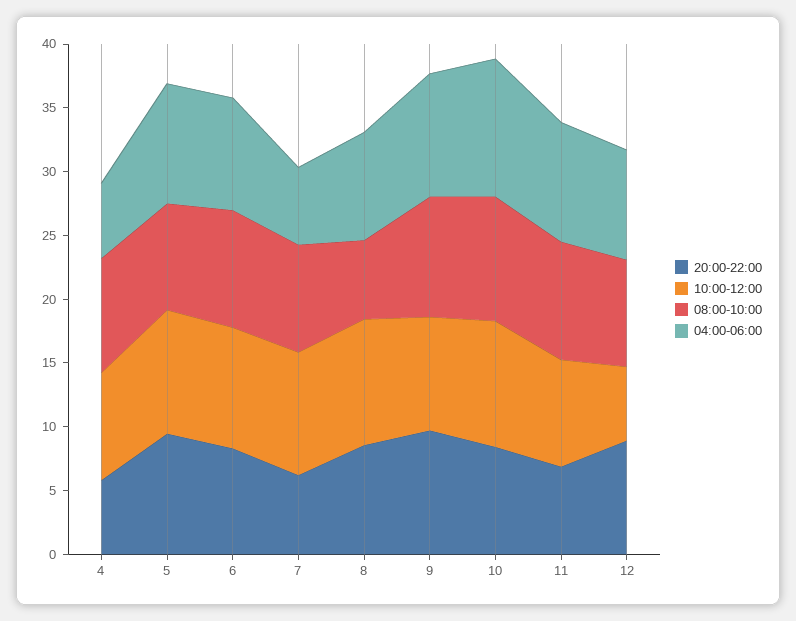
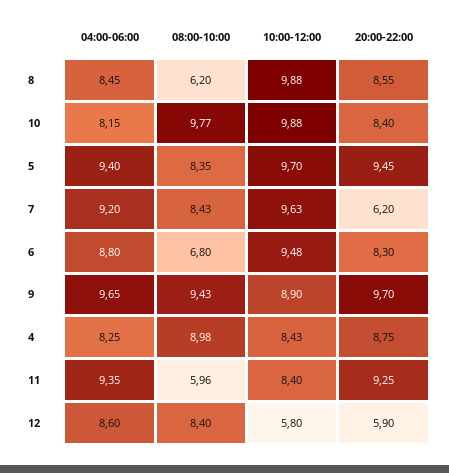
20:00-22:00, 4: 6 -> 8.75
04:00-06:00, 4: 6 -> 8.25
08:00-10:00, 6: 9 -> 6.8
04:00-06:00, 7: 6 -> 9.2
04:00-06:00, 10: 11 -> 8.15
20:00-22:00, 11: 7 -> 9.25
08:00-10:00, 11: 9 -> 5.96
20:00-22:00, 12: 9 -> 5.9

